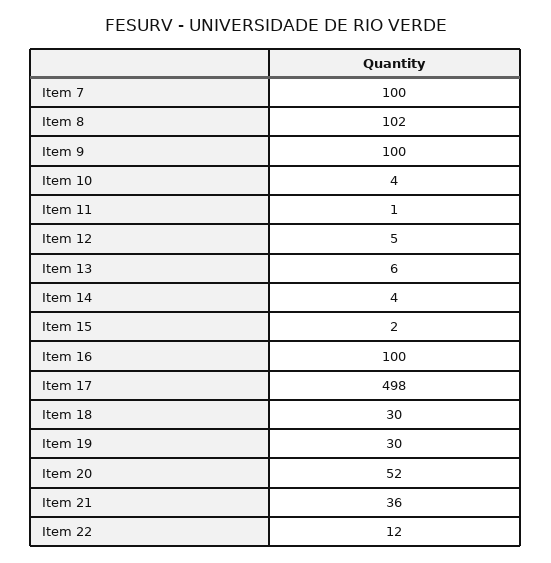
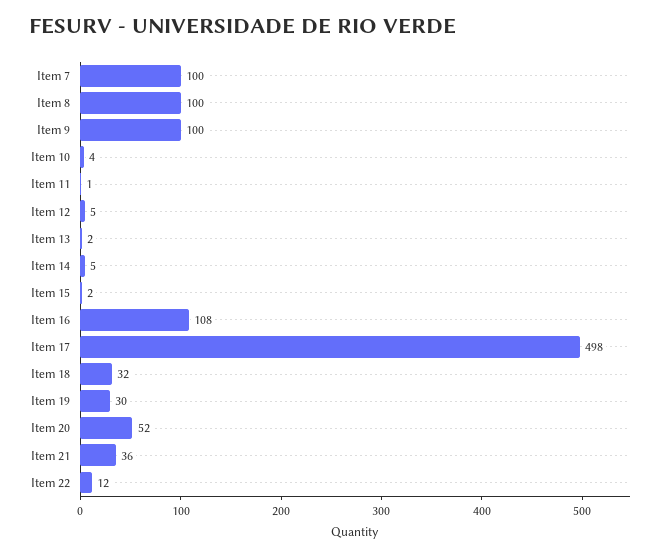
Item 8: 102 -> 100
Item 13: 6 -> 2
Item 14: 4 -> 5
Item 16: 100 -> 108
Item 18: 30 -> 32

